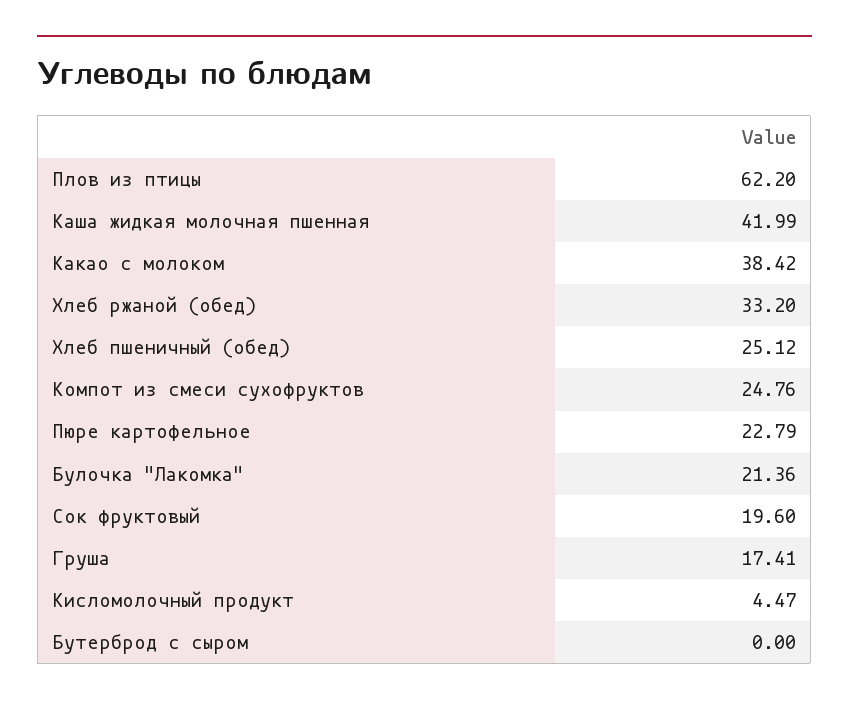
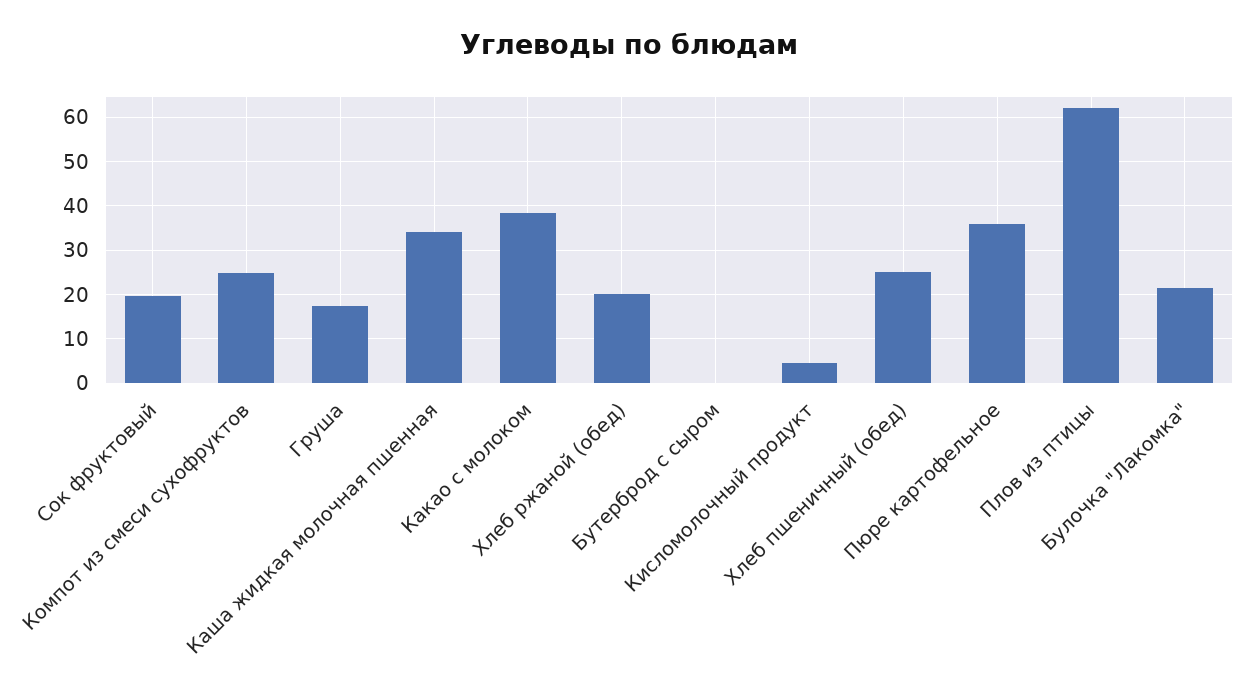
Каша жидкая молочная пшенная: 41.99 -> 34
Хлеб ржаной (обед): 33.2 -> 20
Пюре картофельное: 22.79 -> 36

